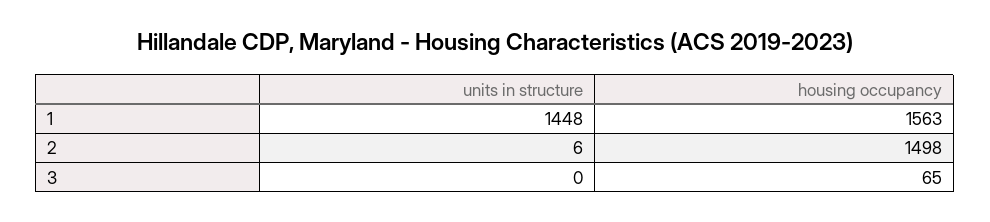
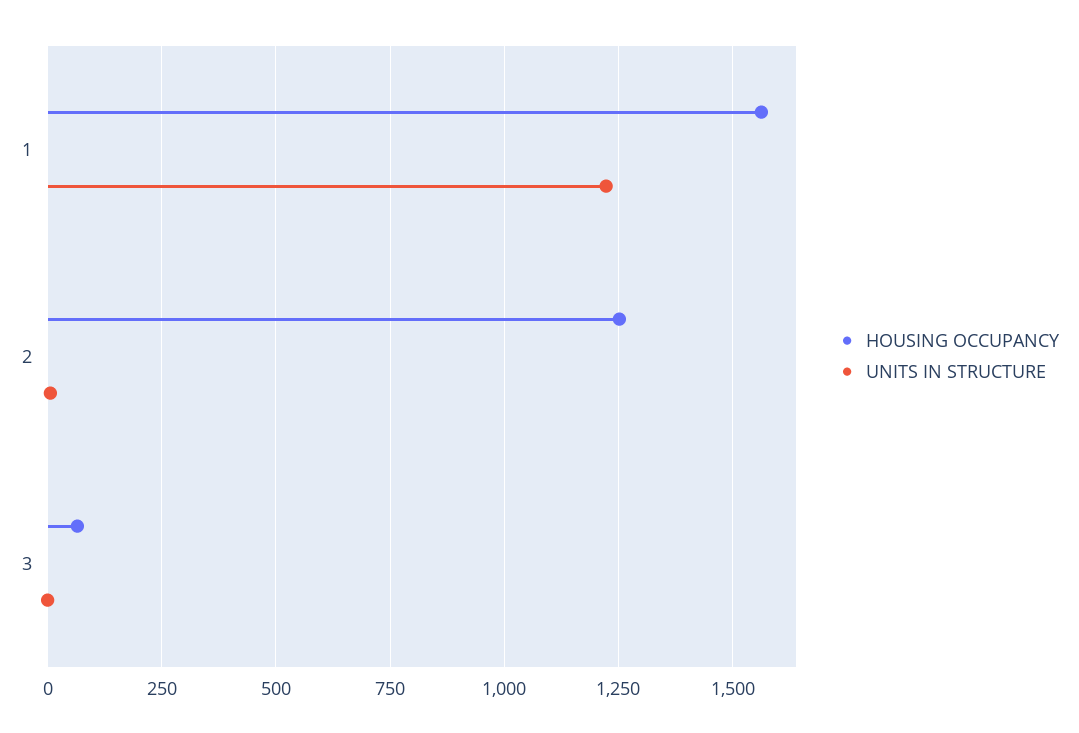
units in structure, 1: 1448 -> 1225
housing occupancy, 2: 1498 -> 1250

